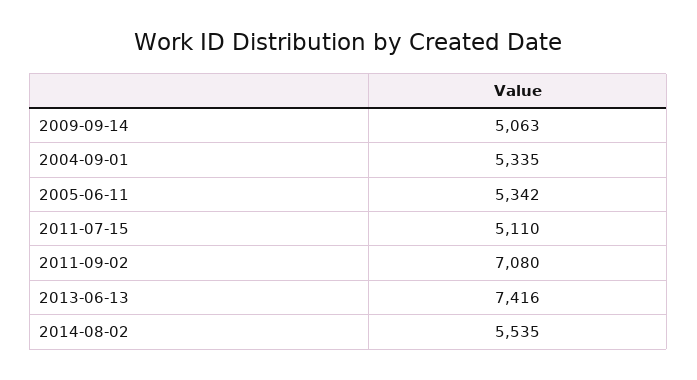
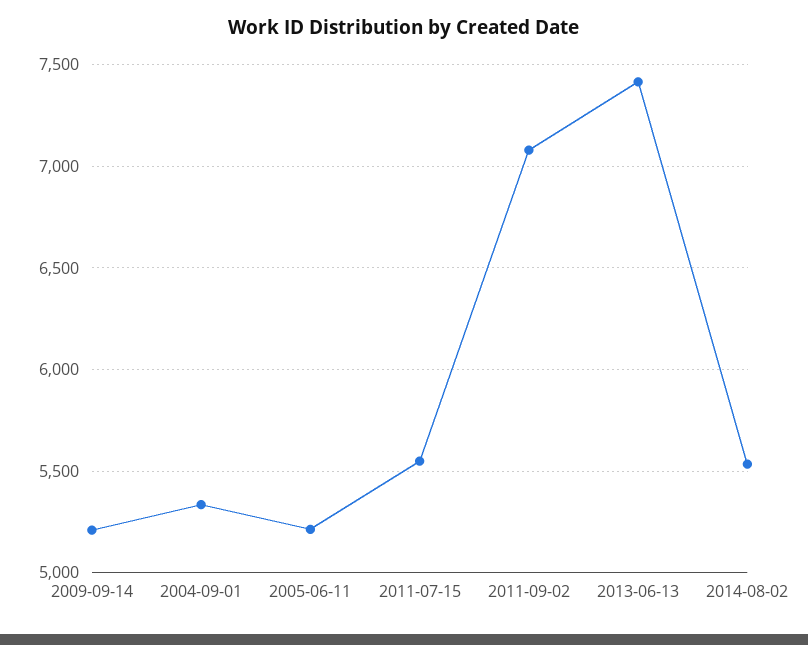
2009-09-14: 5063 -> 5200
2005-06-11: 5342 -> 5200
2011-07-15: 5110 -> 5550

